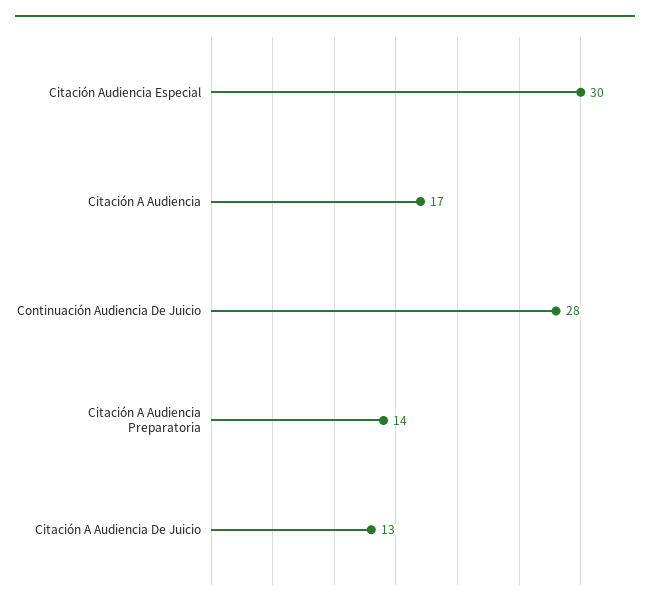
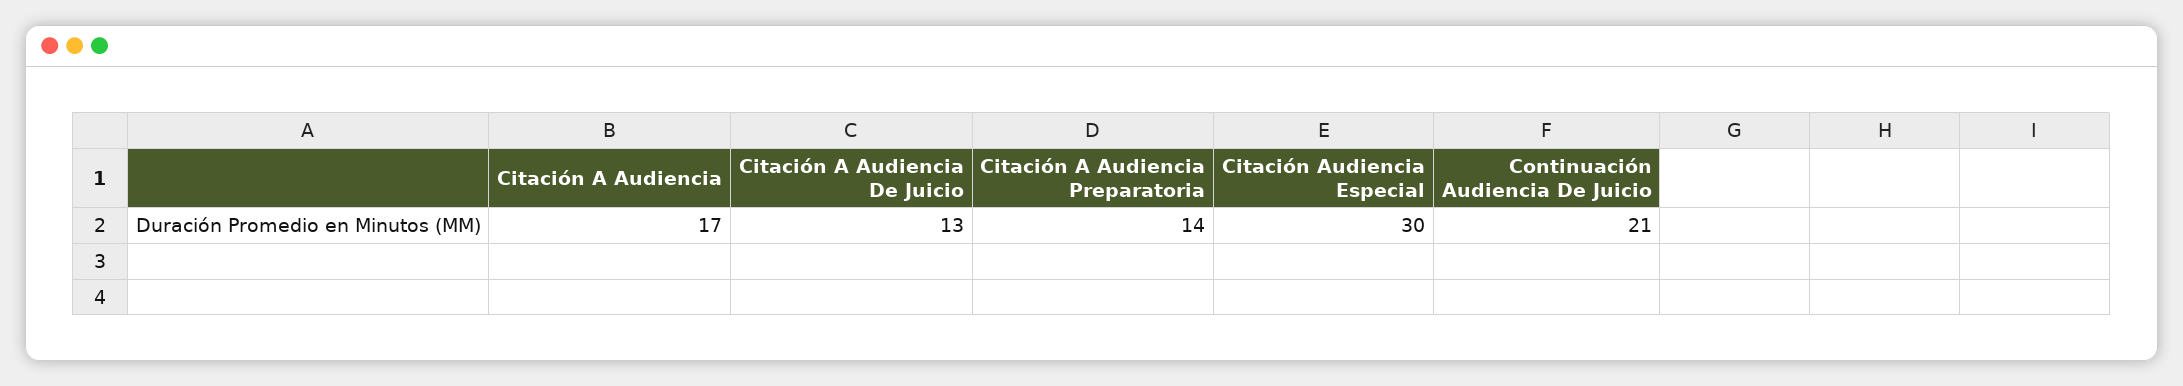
Continuación Audiencia De Juicio: 28 -> 21

